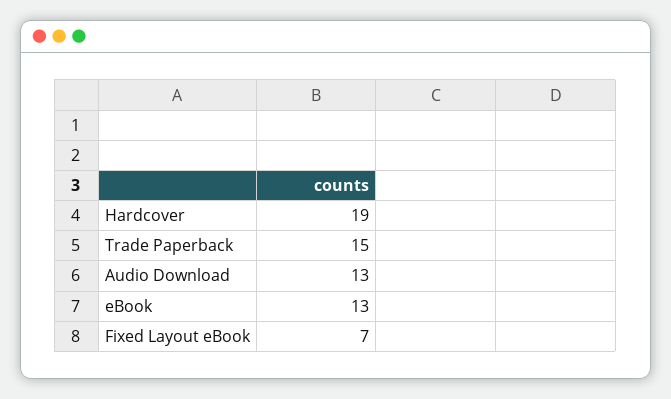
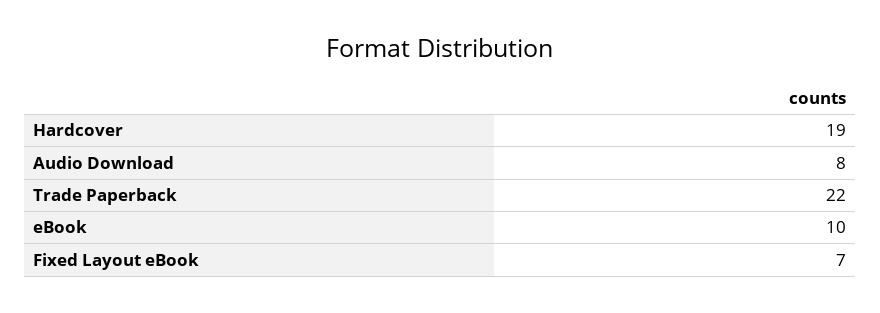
Trade Paperback: 15 -> 22
Audio Download: 13 -> 8
eBook: 13 -> 10

